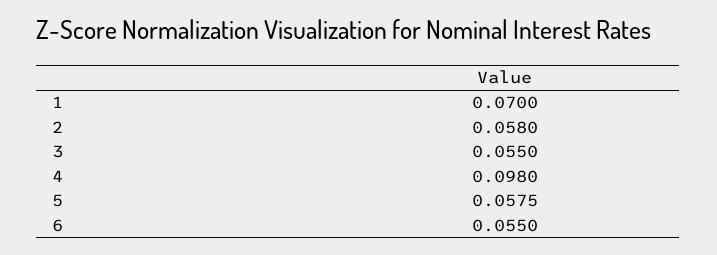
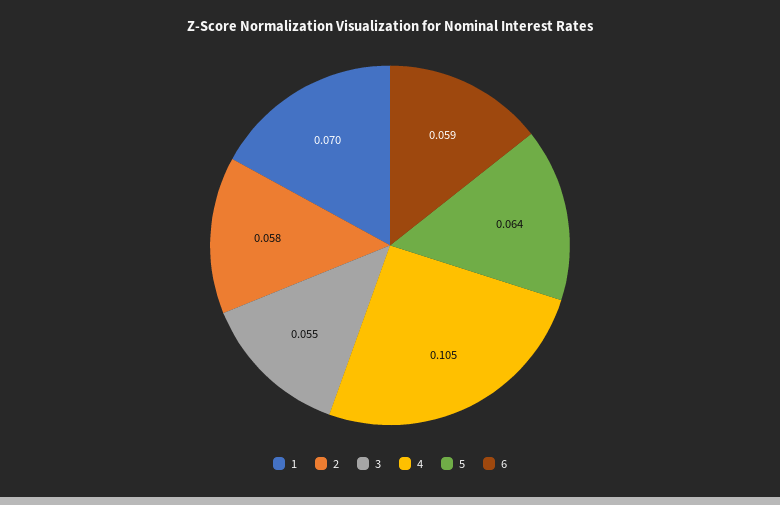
4: 0.098 -> 0.105
5: 0.0575 -> 0.064
6: 0.055 -> 0.059

